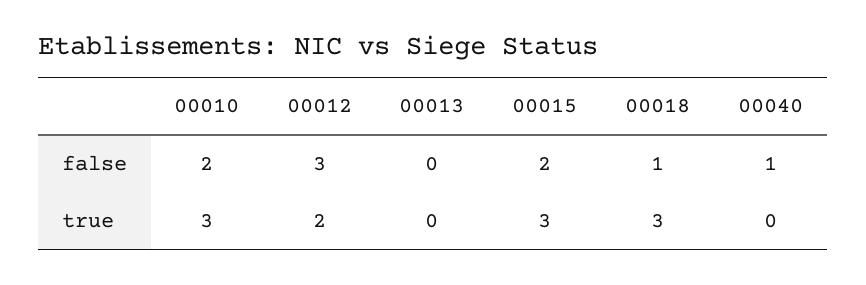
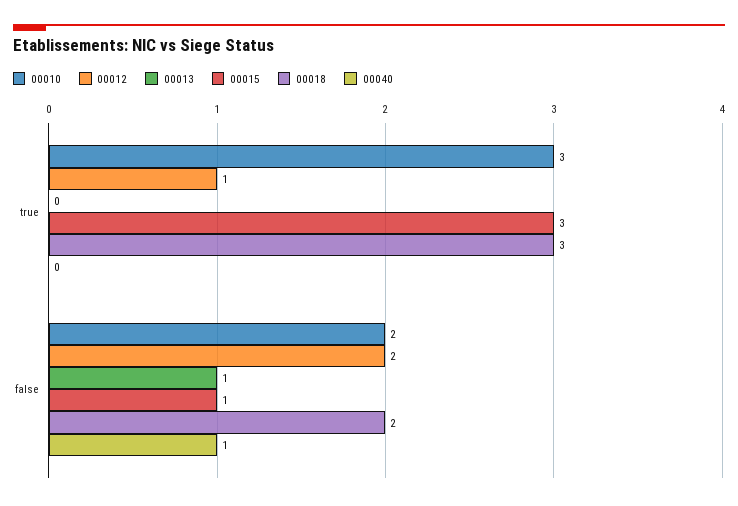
00012, false: 3 -> 2
00013, false: 0 -> 1
00015, false: 2 -> 1
00018, false: 1 -> 2
00012, true: 2 -> 1

